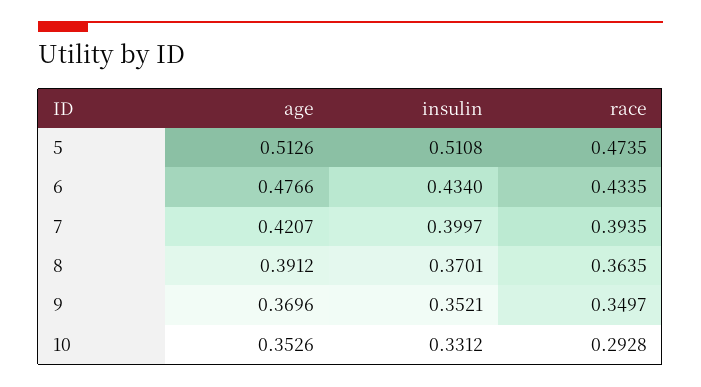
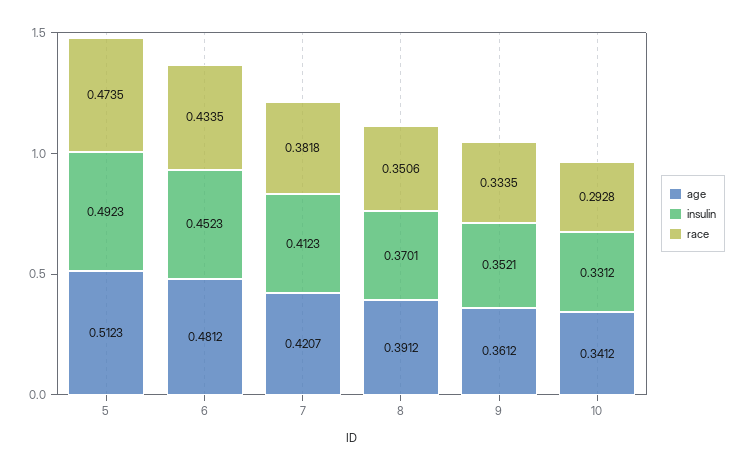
age, 5: 0.5126 -> 0.5123
insulin, 5: 0.5108 -> 0.4923
age, 6: 0.4766 -> 0.4812
insulin, 6: 0.434 -> 0.4523
insulin, 7: 0.3997 -> 0.4123
race, 7: 0.3935 -> 0.3818
race, 8: 0.3635 -> 0.3506
age, 9: 0.3696 -> 0.3612
race, 9: 0.3497 -> 0.3335
age, 10: 0.3526 -> 0.3412

